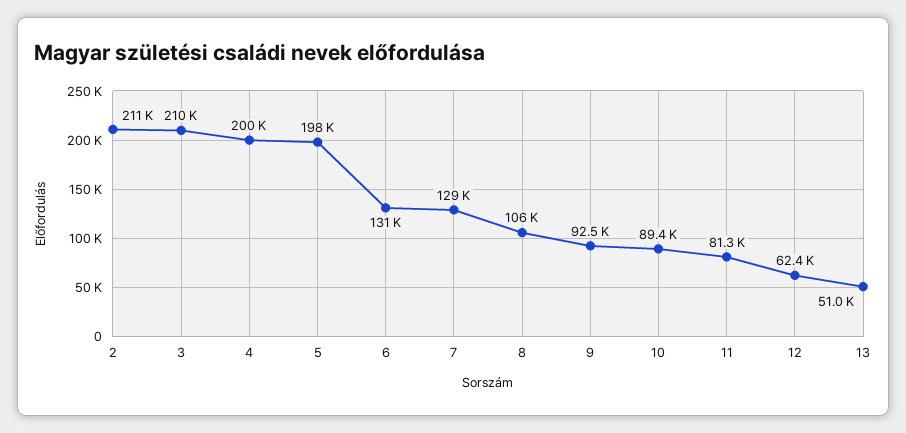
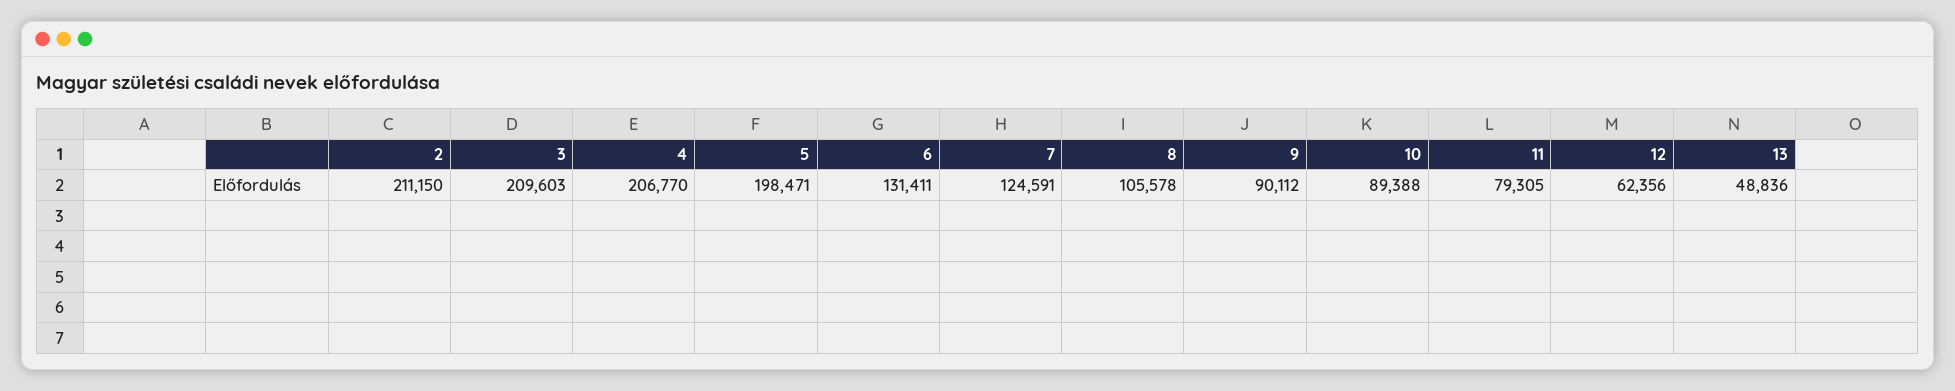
4: 200000 -> 206770
7: 129000 -> 124591
9: 92500 -> 90112
11: 81300 -> 79305
13: 51000 -> 48836

